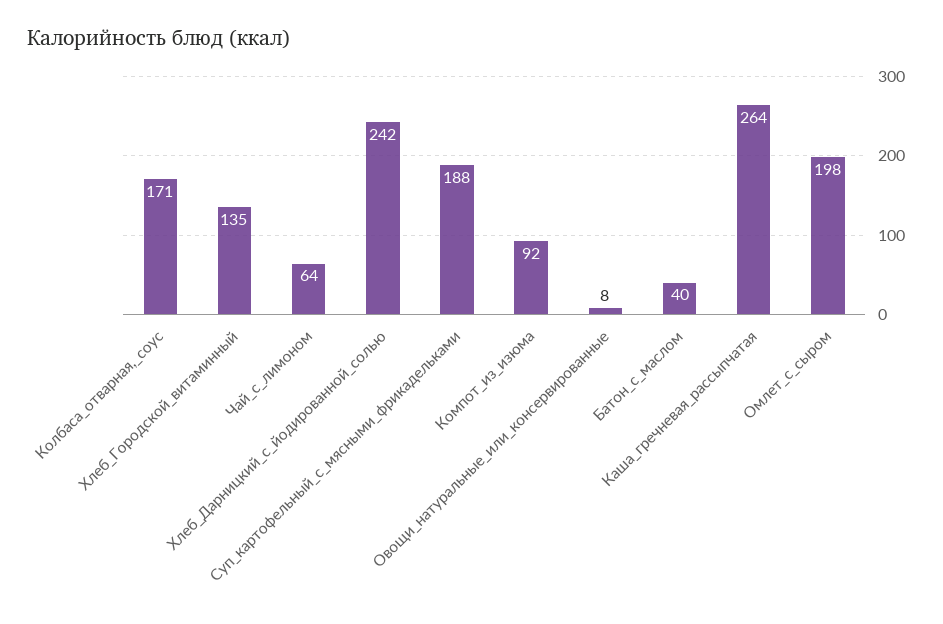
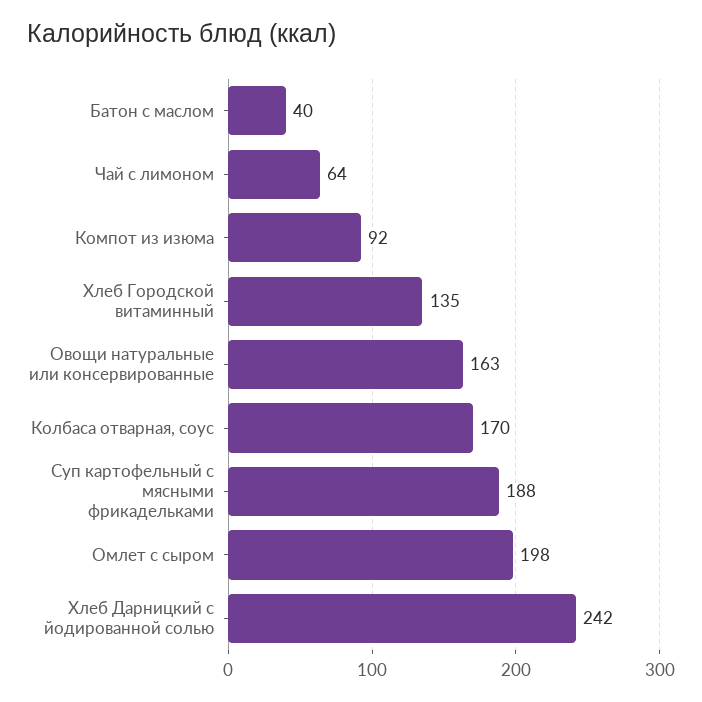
Колбаса_отварная,_соус: 171 -> 170
Овощи_натуральные_или_консервированные: 8 -> 163
Каша_гречневая_рассыпчатая: 264 -> none

